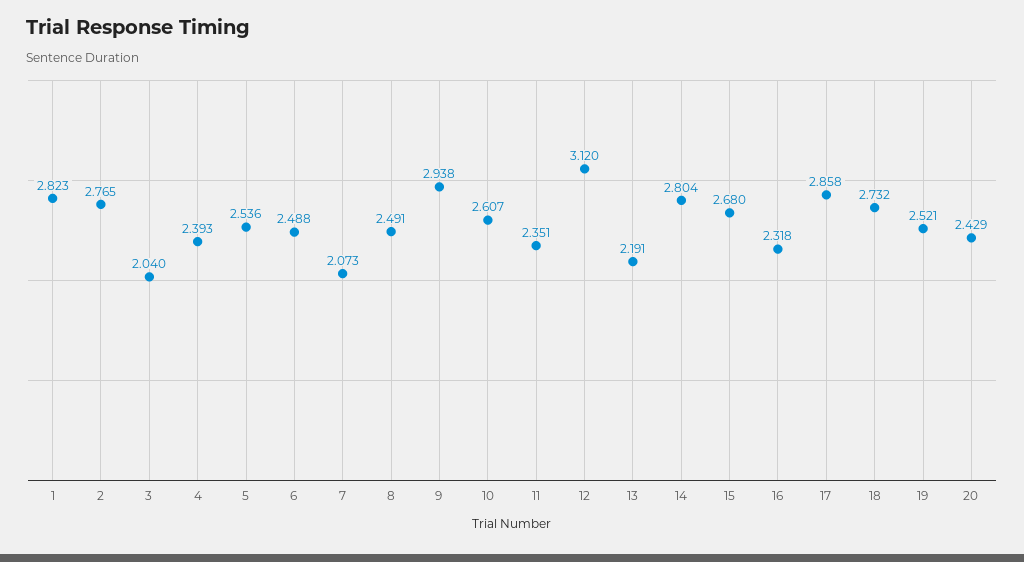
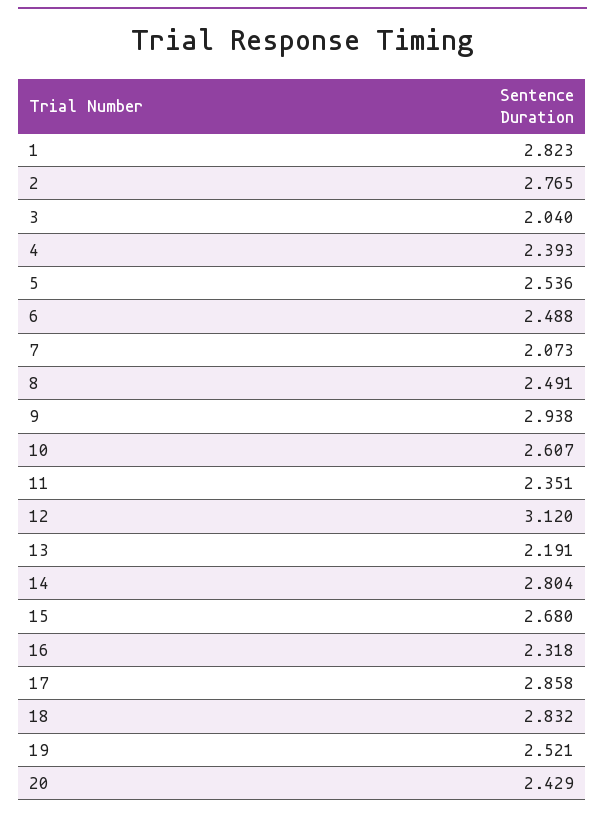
18: 2.732 -> 2.832

